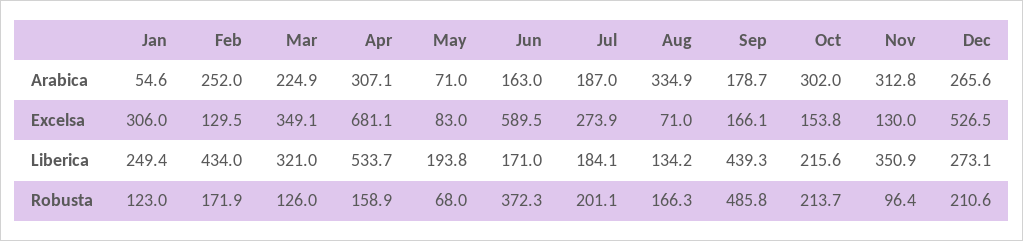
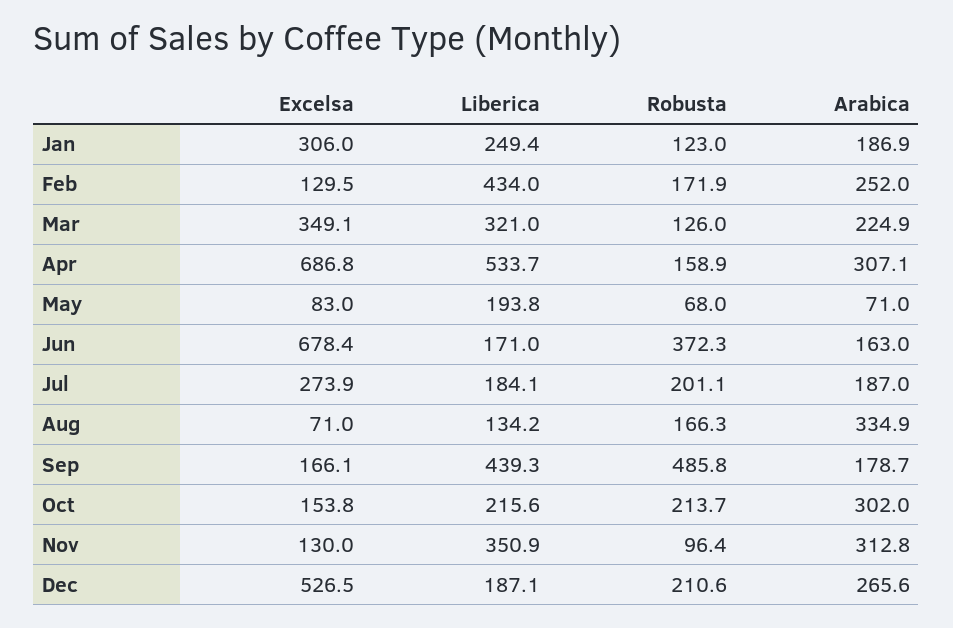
Jan, Arabica: 54.6 -> 186.9
Apr, Excelsa: 681.1 -> 686.8
Jun, Excelsa: 589.5 -> 678.4
Dec, Liberica: 273.1 -> 187.1

